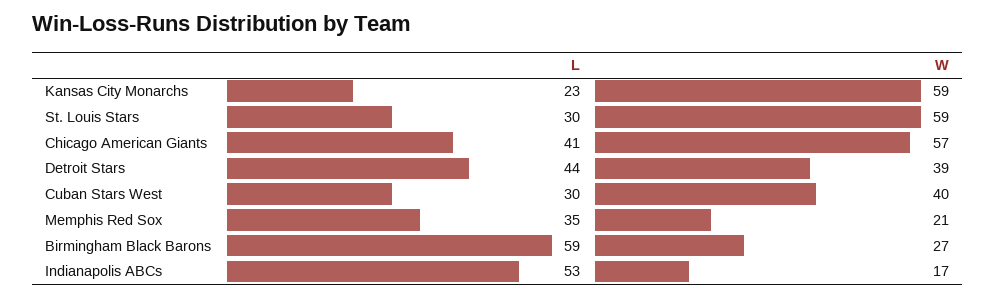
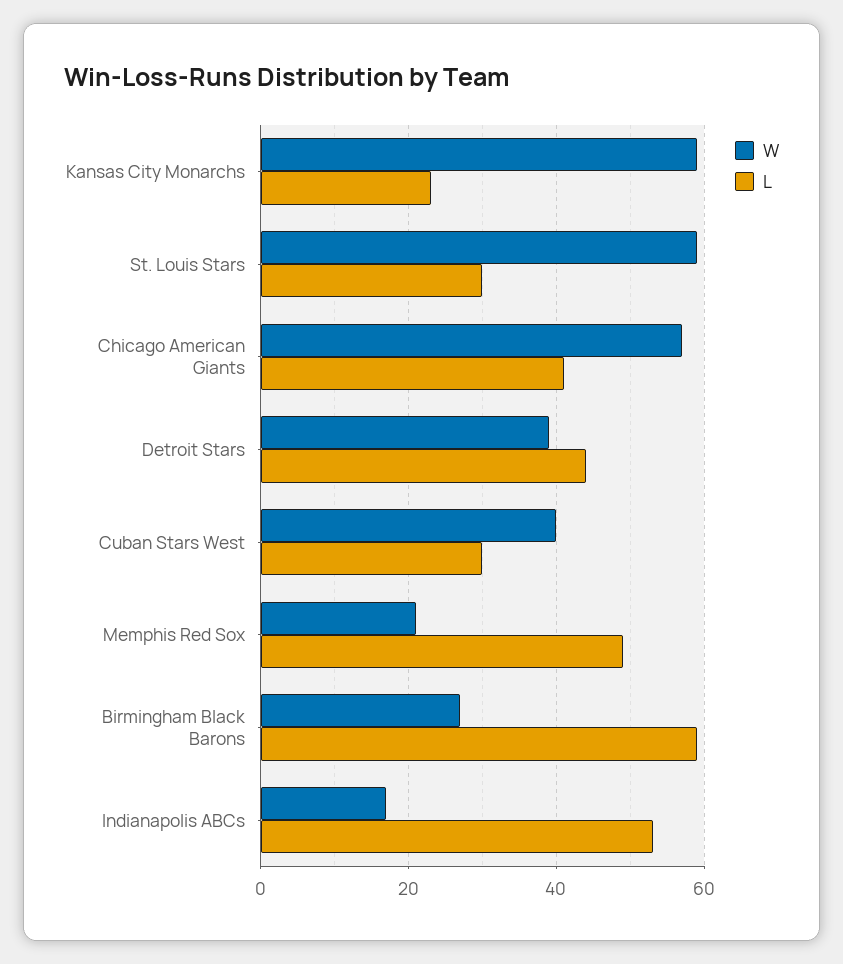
L, Memphis Red Sox: 35 -> 50

